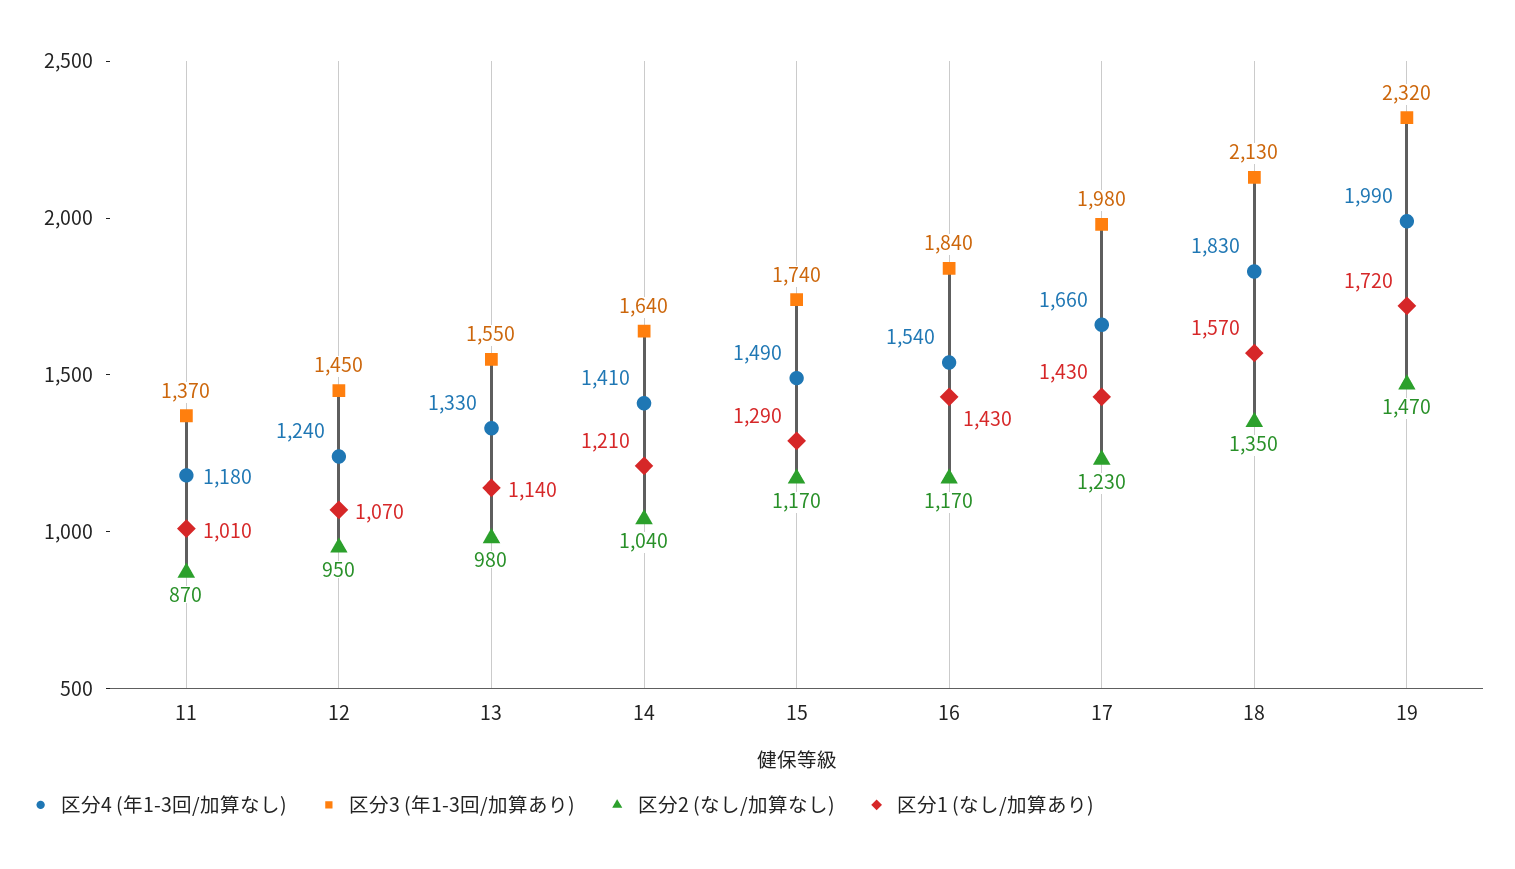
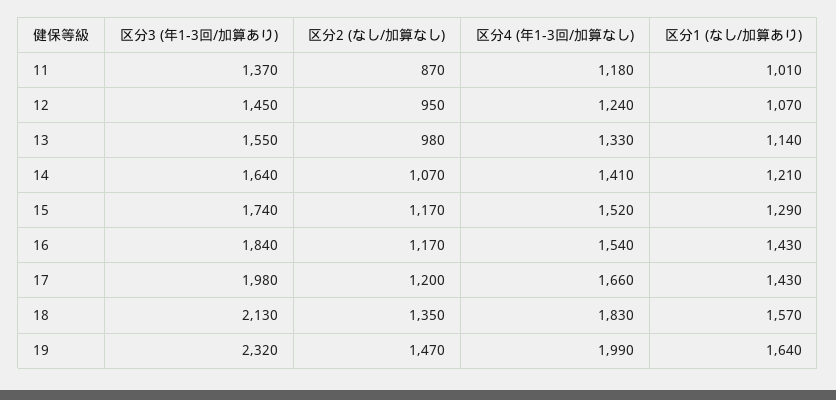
区分2 (なし/加算なし), 14: 1040 -> 1070
区分4 (年1-3回/加算なし), 15: 1490 -> 1520
区分2 (なし/加算なし), 17: 1230 -> 1200
区分1 (なし/加算あり), 19: 1720 -> 1640

